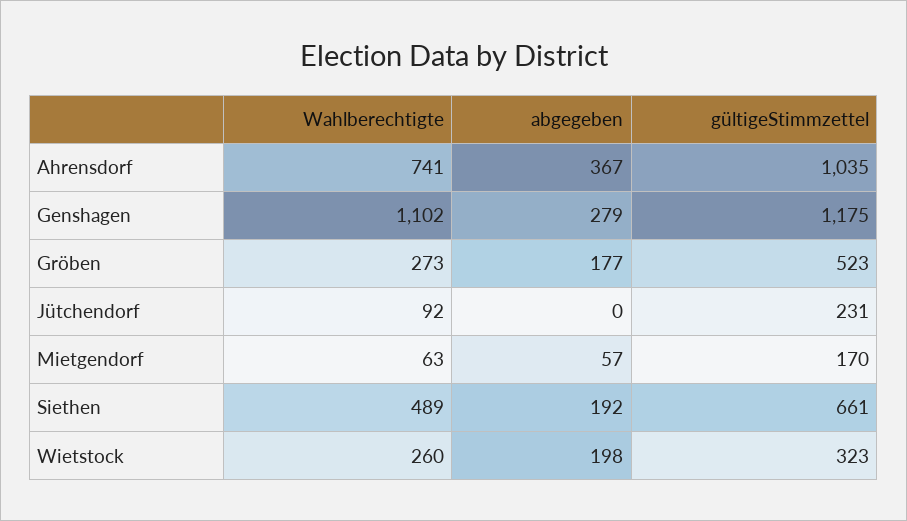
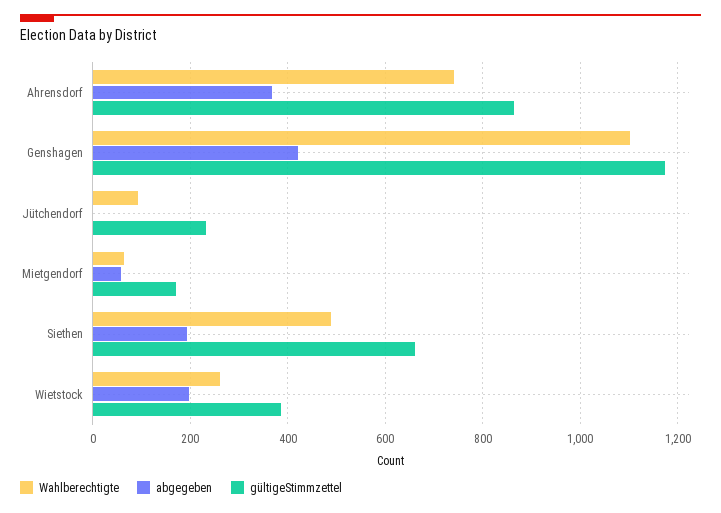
gültigeStimmzettel, Ahrensdorf: 1035 -> 860
abgegeben, Genshagen: 279 -> 420
Wahlberechtigte, Gröben: 273 -> none
abgegeben, Gröben: 177 -> none
gültigeStimmzettel, Gröben: 523 -> none
gültigeStimmzettel, Wietstock: 323 -> 380

